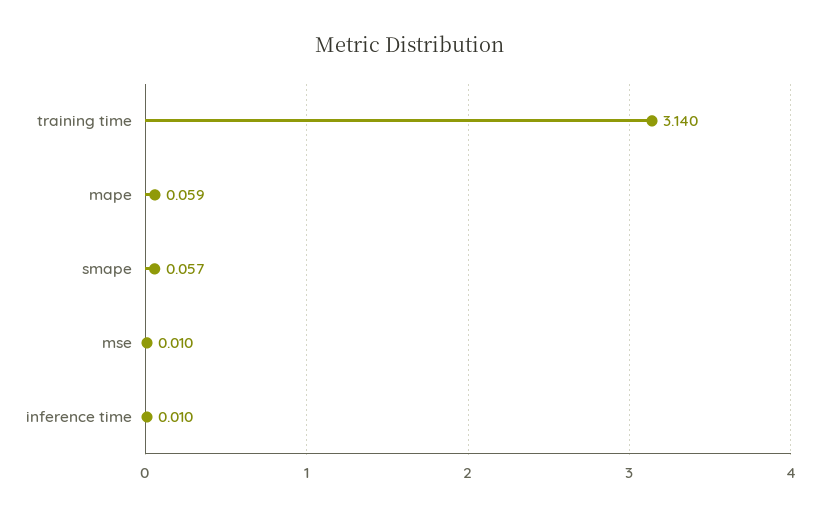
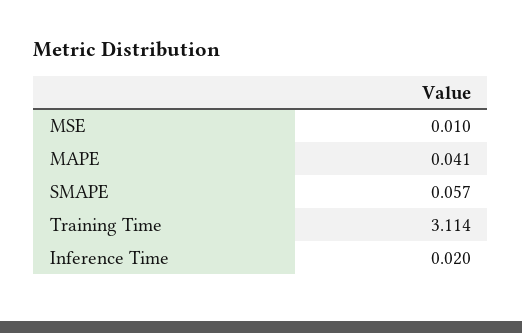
training time: 3.14 -> 3.114
mape: 0.059 -> 0.041
inference time: 0.01 -> 0.02

